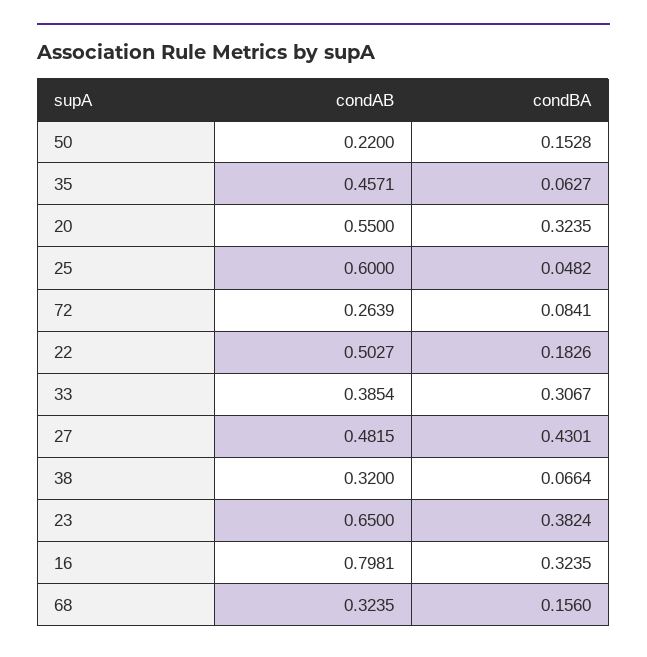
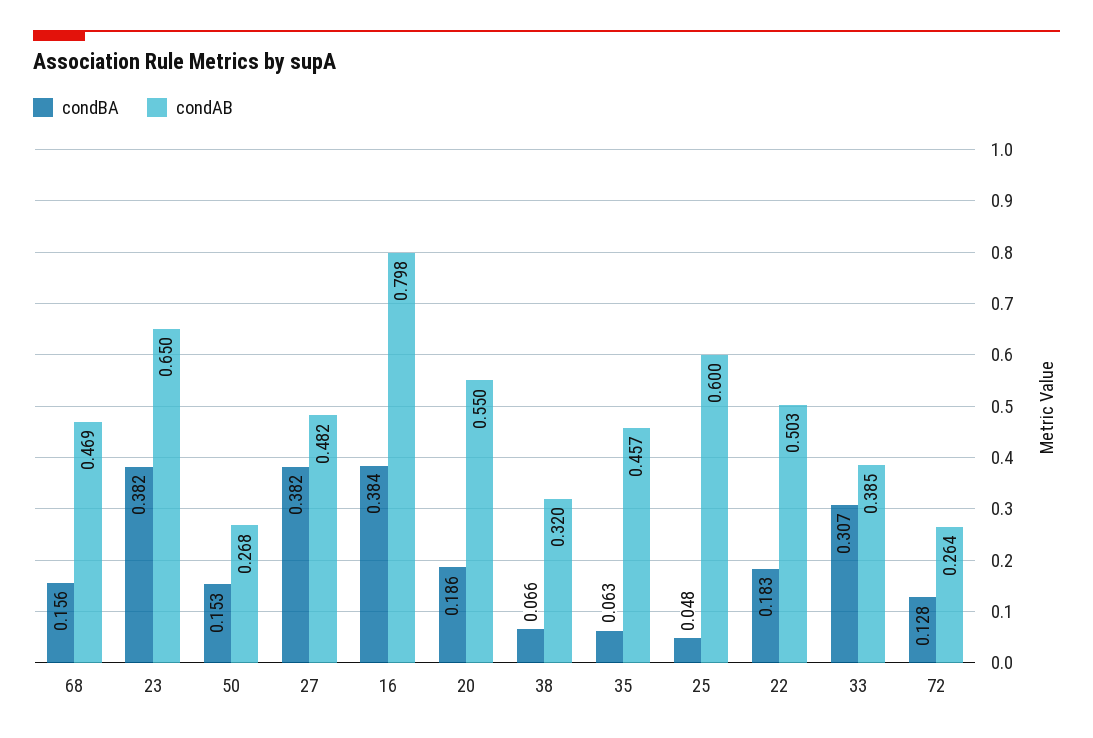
condAB, 50: 0.22 -> 0.268
condBA, 20: 0.3235 -> 0.186
condBA, 72: 0.0841 -> 0.128
condBA, 27: 0.4301 -> 0.382
condBA, 16: 0.3235 -> 0.384
condAB, 68: 0.3235 -> 0.469

